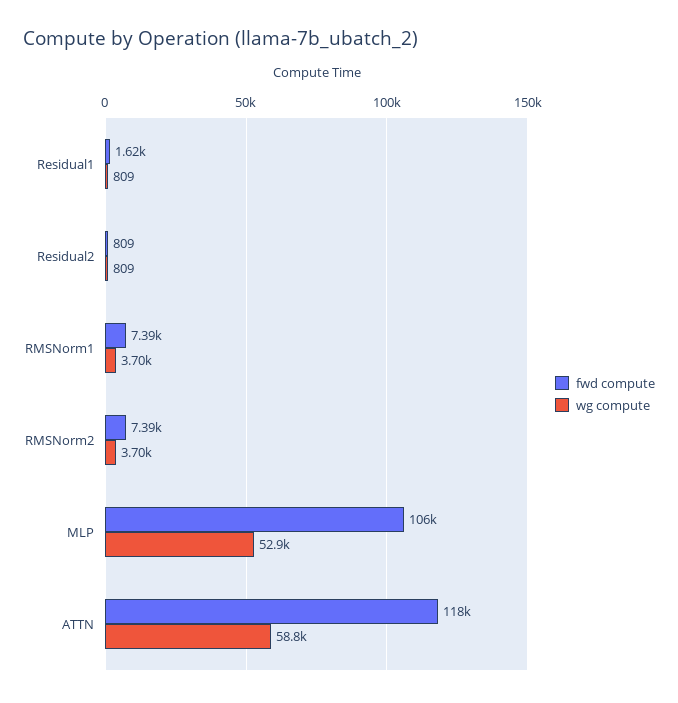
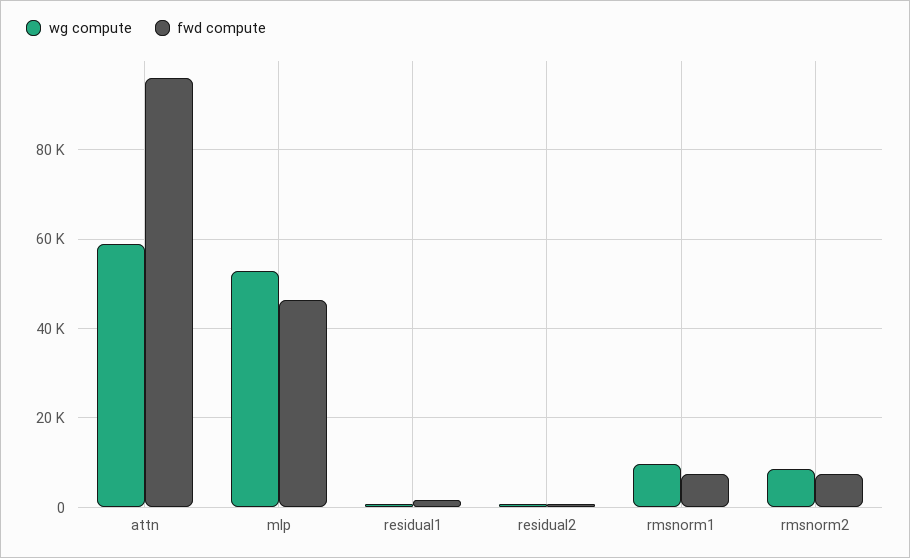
wg compute, RMSNorm1: 3700 -> 10000
wg compute, RMSNorm2: 3700 -> 8000
fwd compute, MLP: 106000 -> 46000
fwd compute, ATTN: 118000 -> 96000

